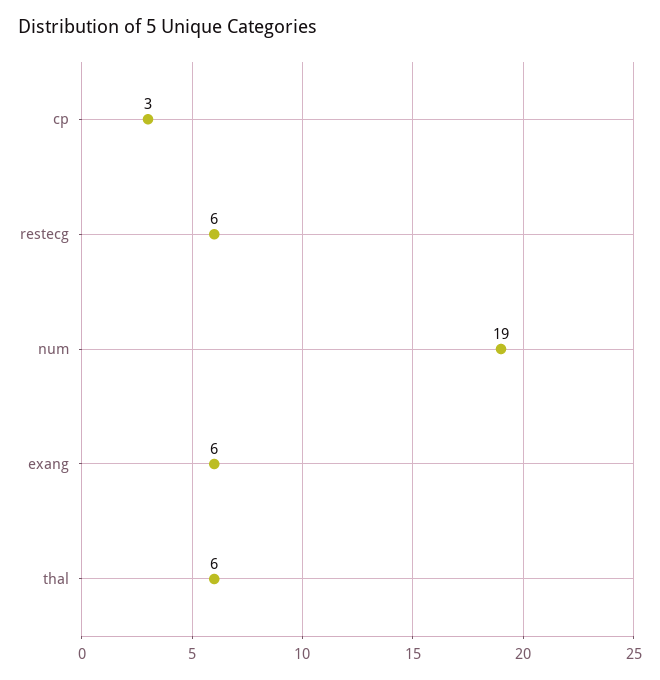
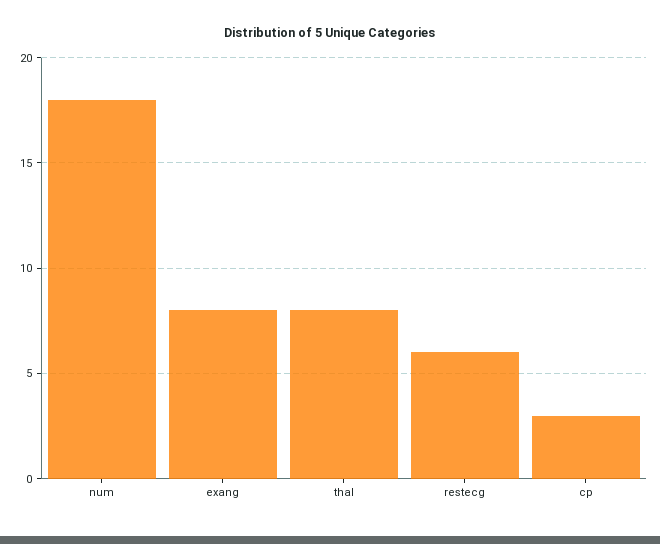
num: 19 -> 18
exang: 6 -> 8
thal: 6 -> 8

